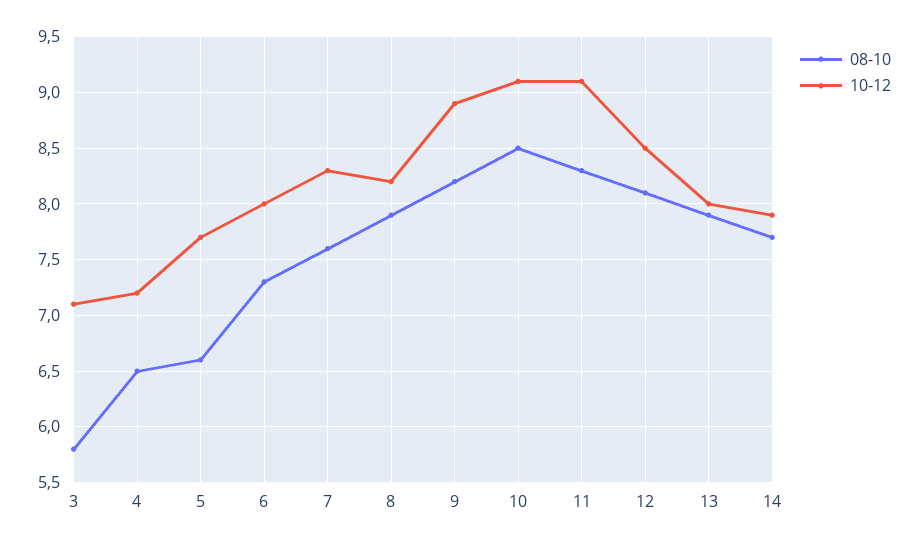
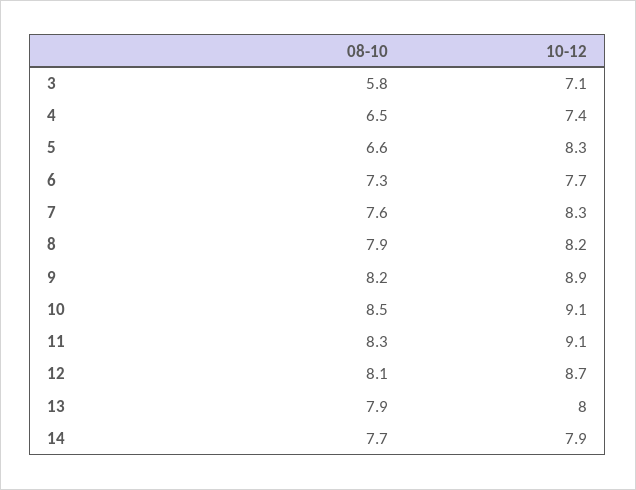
10-12, 4: 7.2 -> 7.4
10-12, 5: 7.7 -> 8.3
10-12, 6: 8 -> 7.7
10-12, 12: 8.5 -> 8.7

